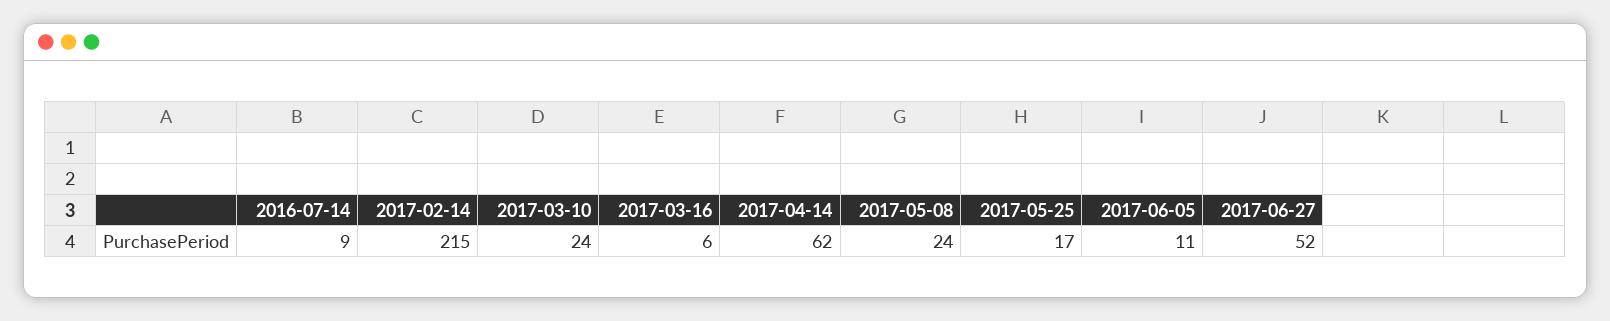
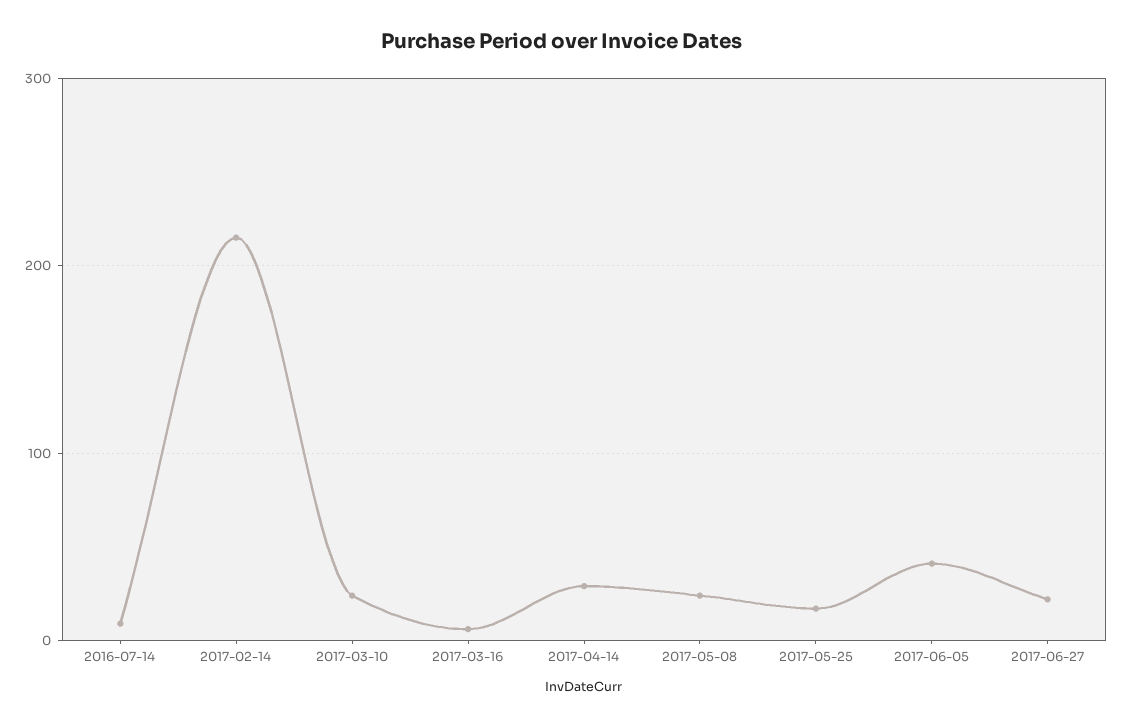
2017-04-14: 62 -> 30
2017-06-05: 11 -> 40
2017-06-27: 52 -> 20

